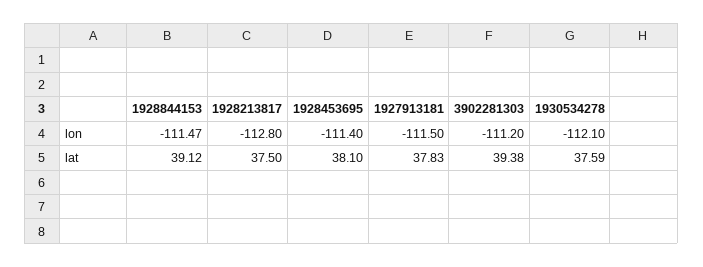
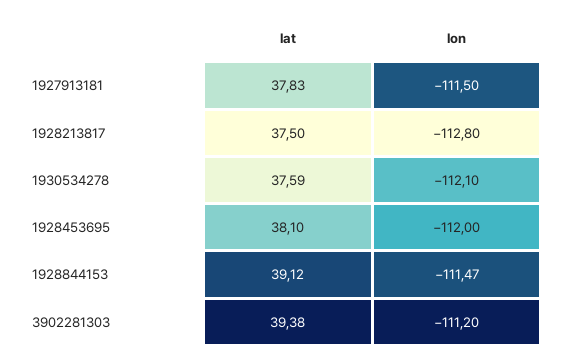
1928453695, lon: -111.4 -> -112

